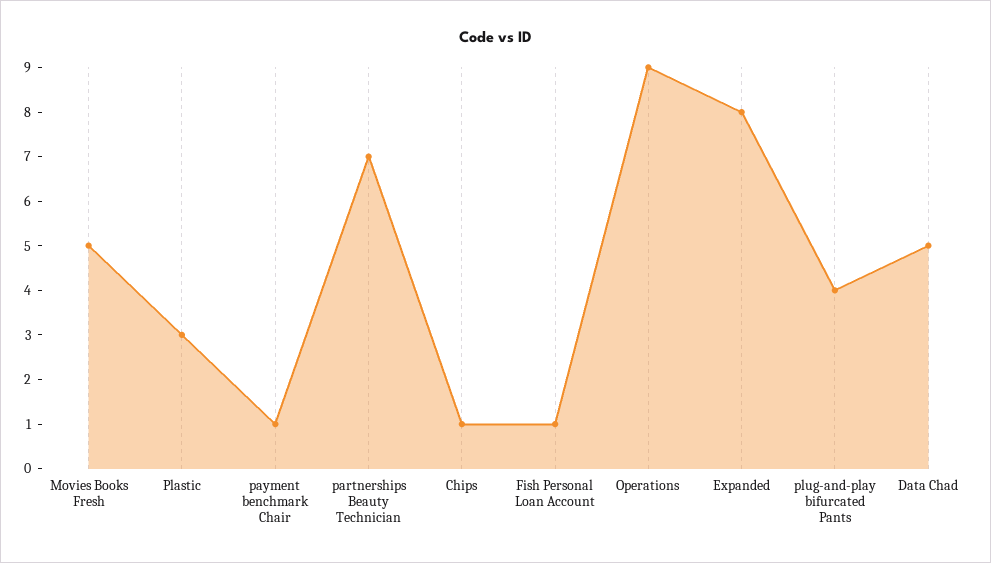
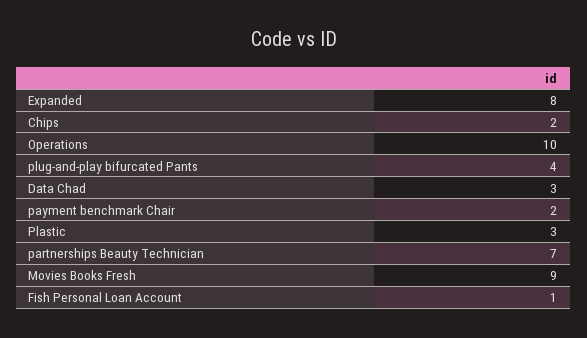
Movies Books Fresh: 5 -> 9
payment benchmark Chair: 1 -> 2
Chips: 1 -> 2
Operations: 9 -> 10
Data Chad: 5 -> 3

